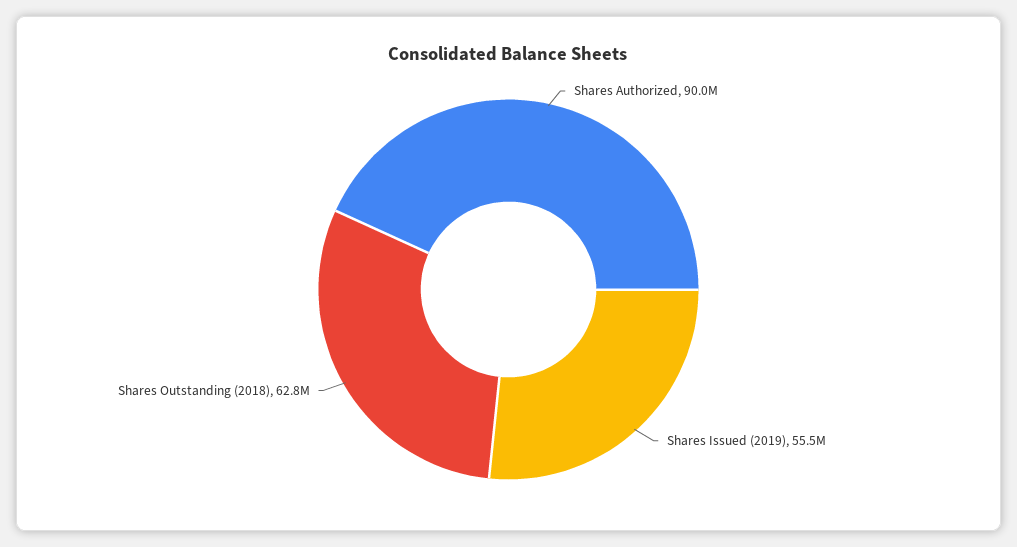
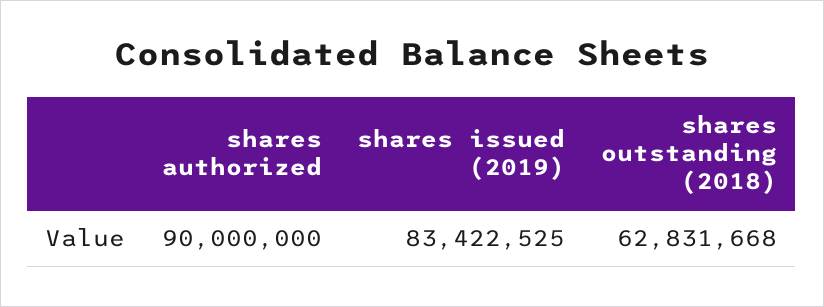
Shares Issued (2019): 55500000 -> 83422525

